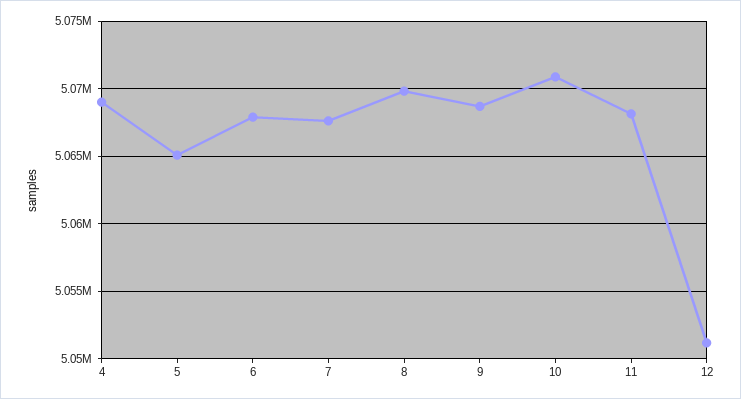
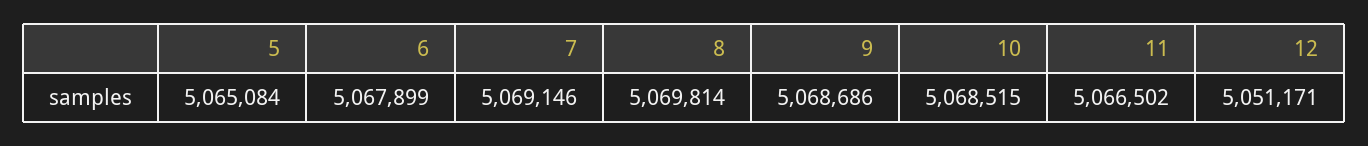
4: 5069000 -> none
7: 5067500 -> 5069146
10: 5071000 -> 5068515
11: 5068000 -> 5066502

